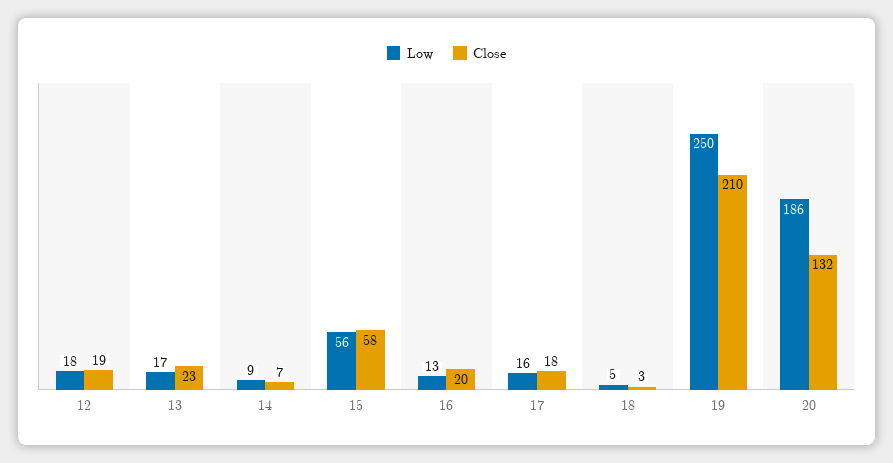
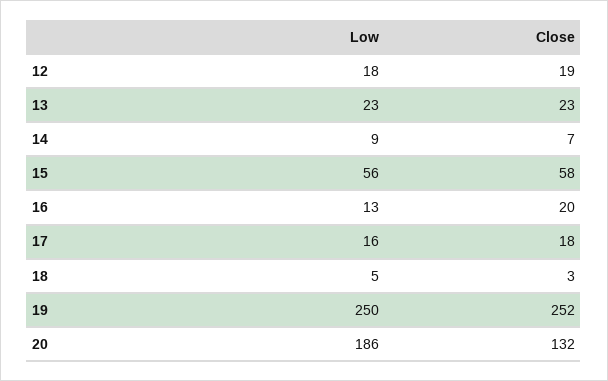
Low, 13: 17 -> 23
Close, 19: 210 -> 252

